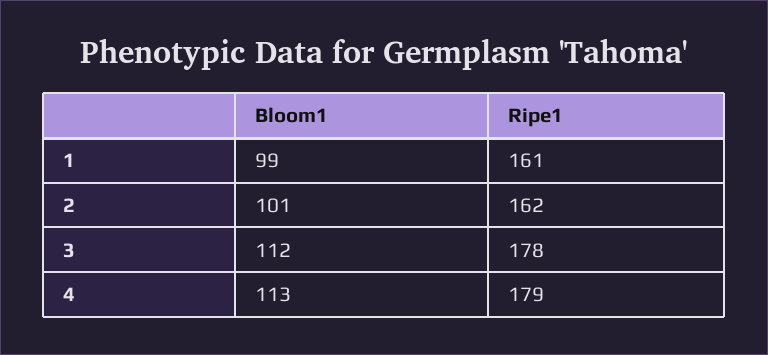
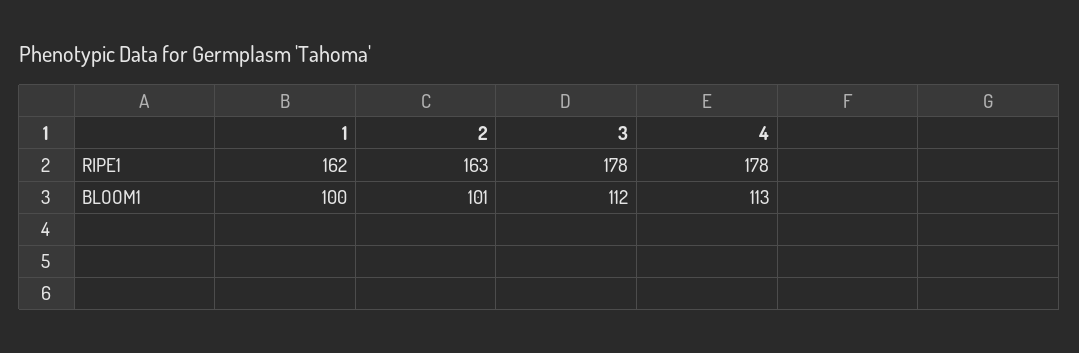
Bloom1, 1: 99 -> 100
Ripe1, 1: 161 -> 162
Ripe1, 2: 162 -> 163
Ripe1, 4: 179 -> 178

